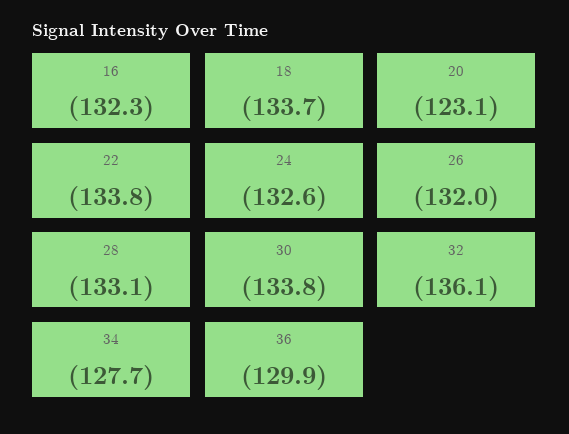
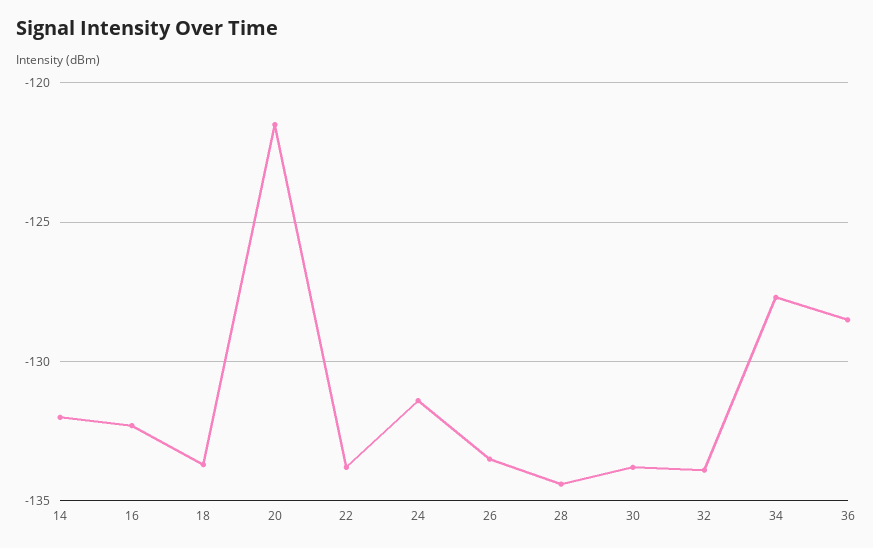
20: -123.1 -> -121.5
24: -132.6 -> -131.5
26: -132 -> -133.5
28: -133.1 -> -134.5
32: -136.1 -> -134
36: -129.9 -> -128.5
14: none -> -132

